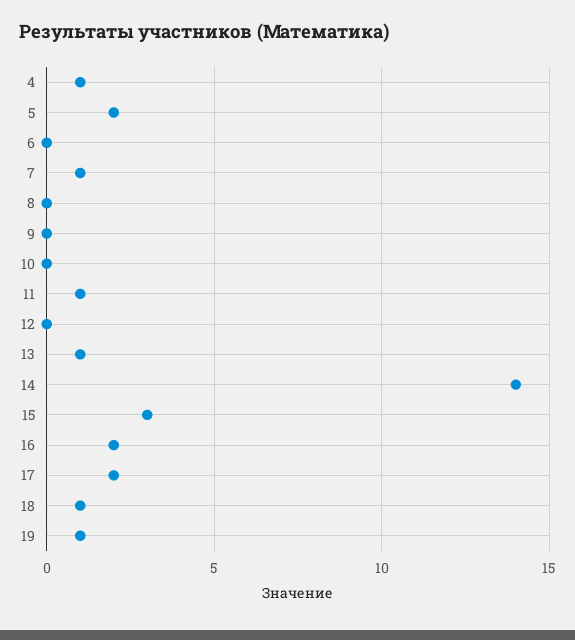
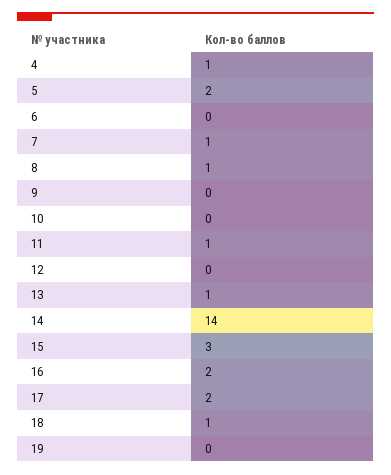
8: 0 -> 1
19: 1 -> 0

